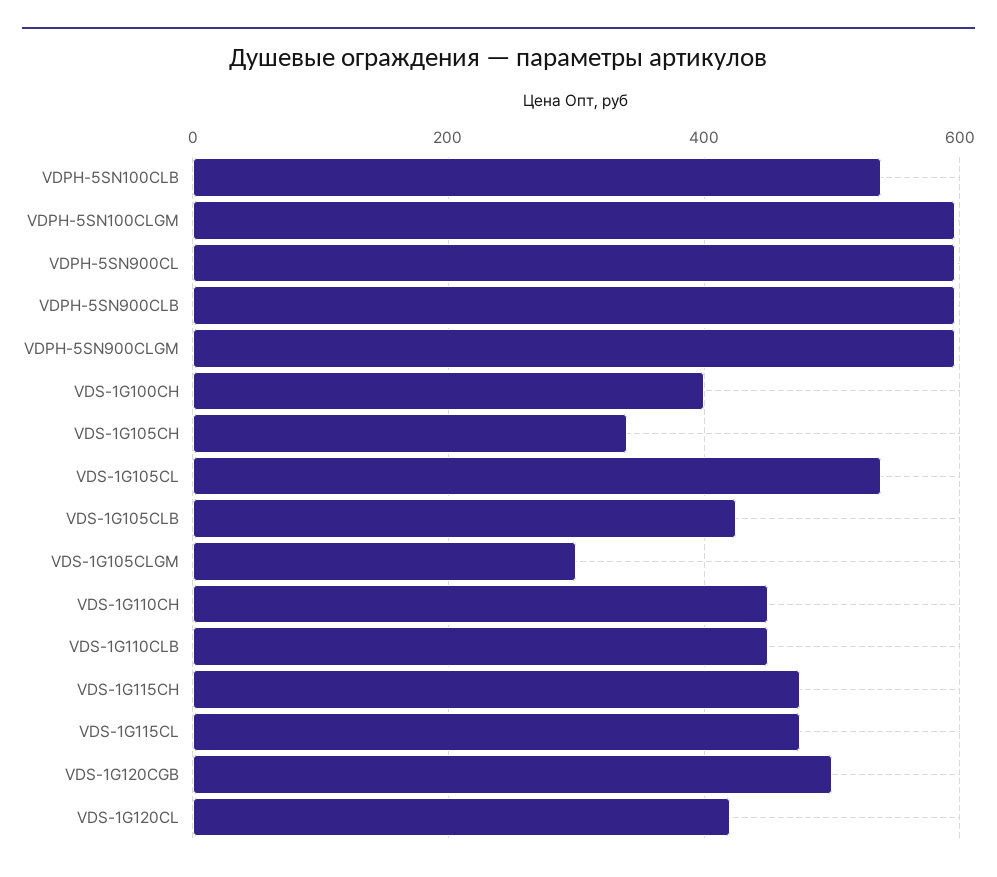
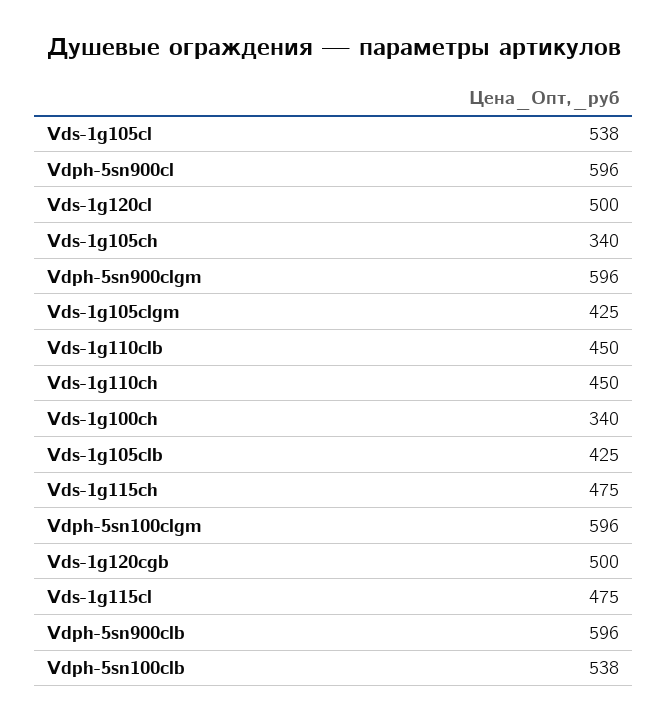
VDS-1G100CH: 400 -> 340
VDS-1G105CLGM: 300 -> 425
VDS-1G120CL: 420 -> 500

